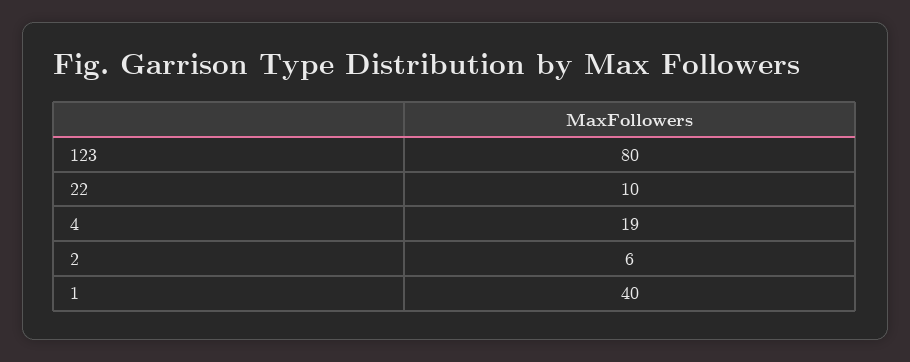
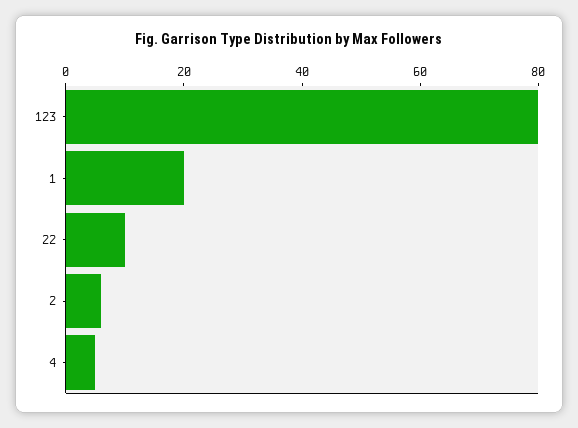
4: 19 -> 5
1: 40 -> 20

